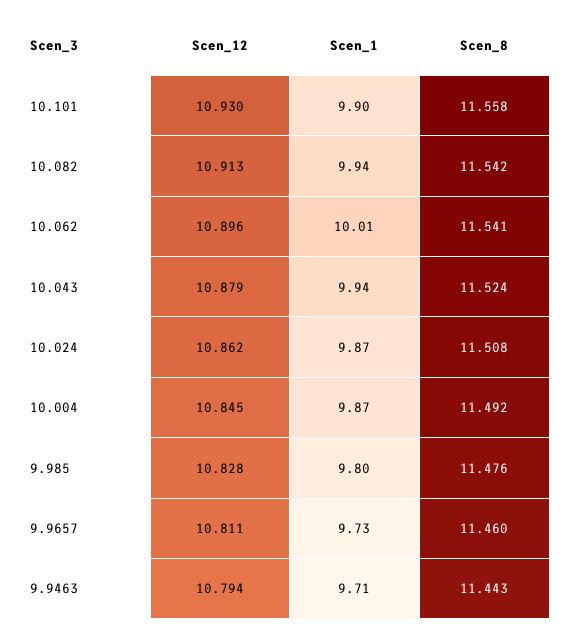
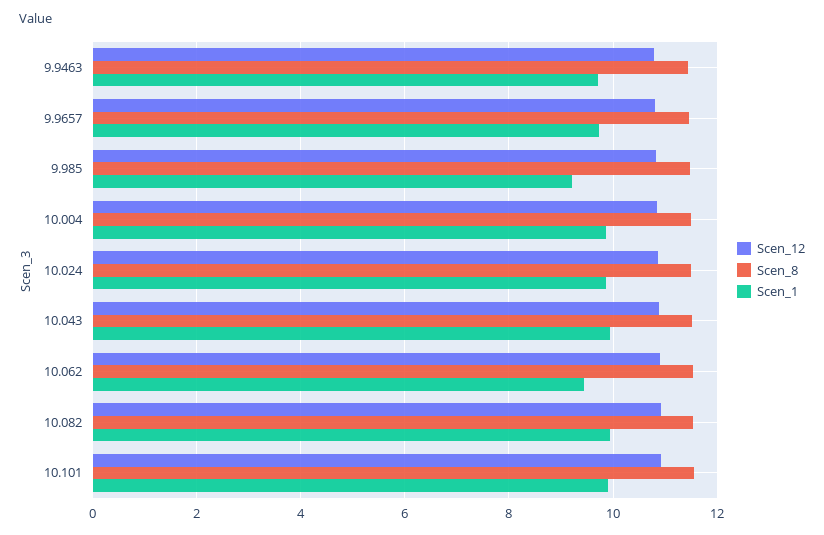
Scen_1, 10.062: 10.01 -> 9.4
Scen_1, 9.985: 9.8 -> 9.2

